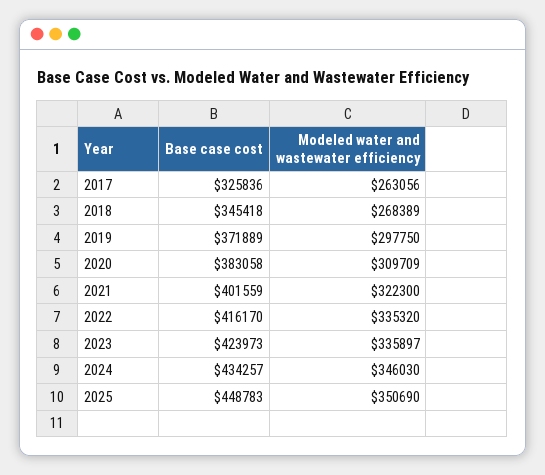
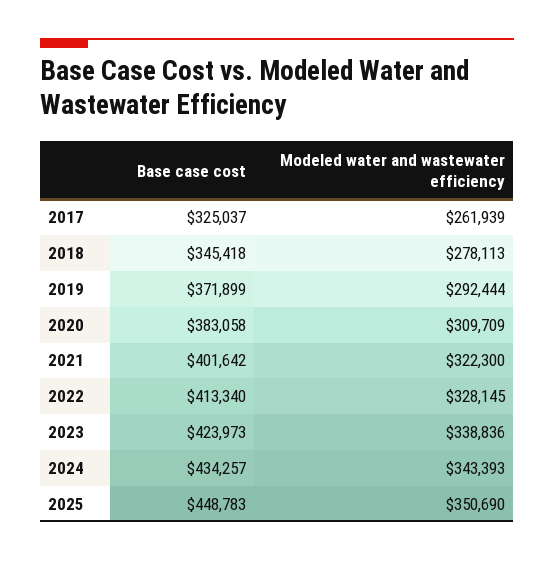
Base case cost, 2017: 325836 -> 325037
Modeled water and wastewater efficiency, 2017: 263056 -> 261939
Modeled water and wastewater efficiency, 2018: 268389 -> 278113
Base case cost, 2019: 371889 -> 371899
Modeled water and wastewater efficiency, 2019: 297750 -> 292444
Base case cost, 2021: 401559 -> 401642
Base case cost, 2022: 416170 -> 413340
Modeled water and wastewater efficiency, 2022: 335320 -> 328145
Modeled water and wastewater efficiency, 2023: 335897 -> 338836
Modeled water and wastewater efficiency, 2024: 346030 -> 343393

